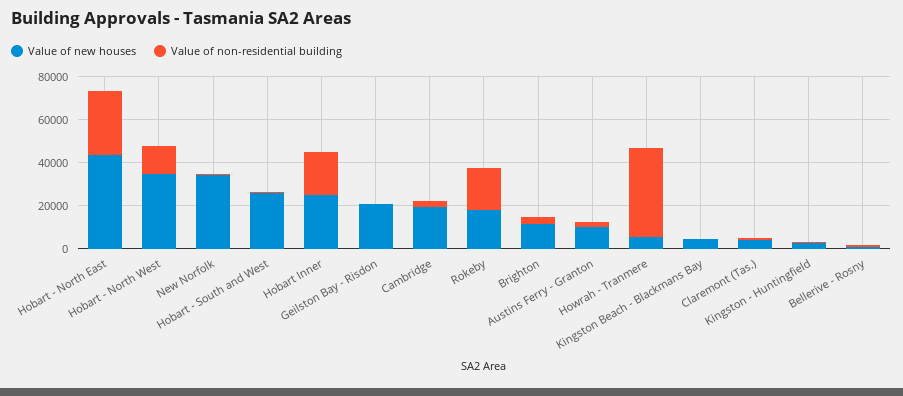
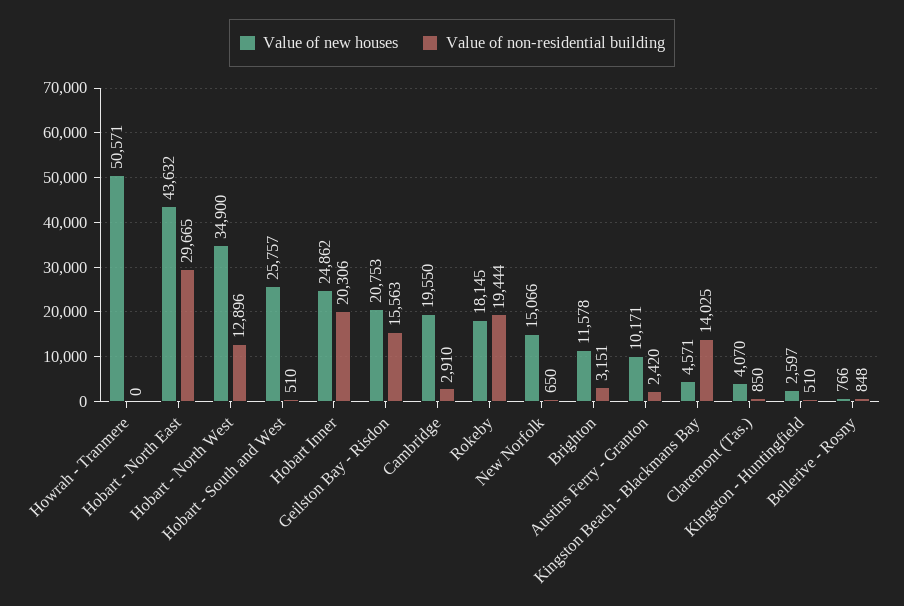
Value of new houses, New Norfolk: 35000 -> 15066
Value of non-residential building, Geilston Bay - Risdon: 0 -> 15563
Value of new houses, Howrah - Tranmere: 5000 -> 50571
Value of non-residential building, Howrah - Tranmere: 40000 -> 0
Value of non-residential building, Kingston Beach - Blackmans Bay: 0 -> 14025

